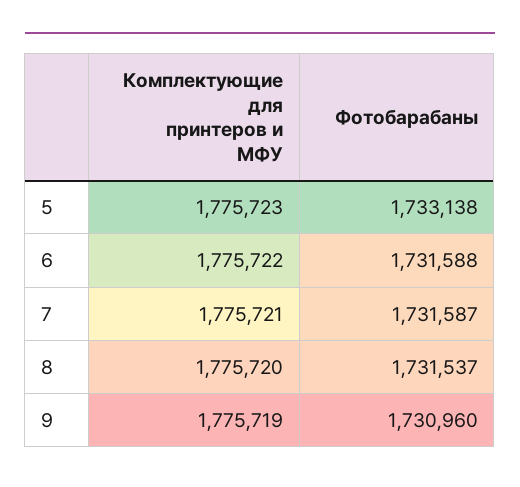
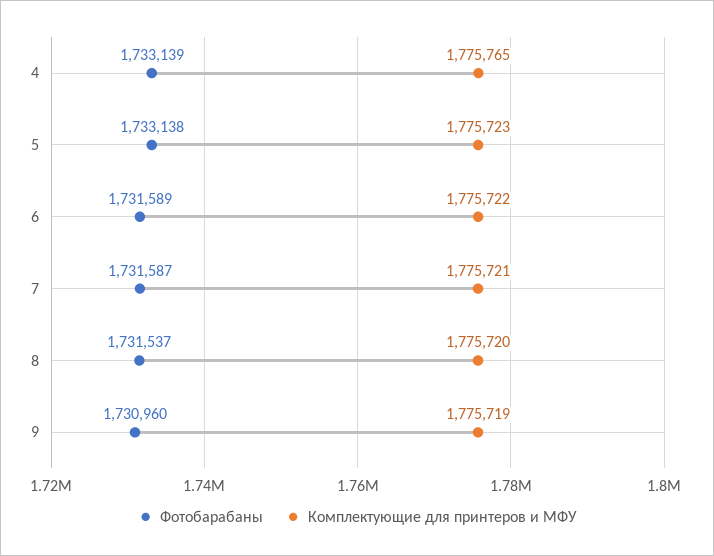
Фотобарабаны, 6: 1731588 -> 1731589
Фотобарабаны, 4: none -> 1733139
Комплектующие для принтеров и МФУ, 4: none -> 1775765

